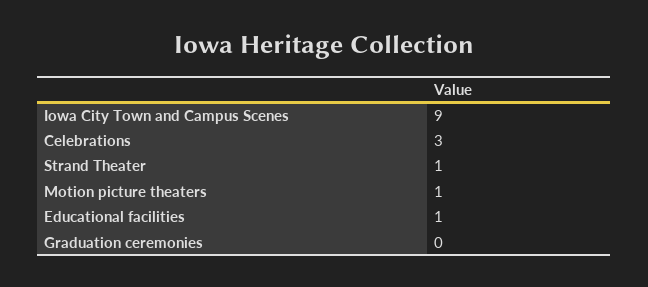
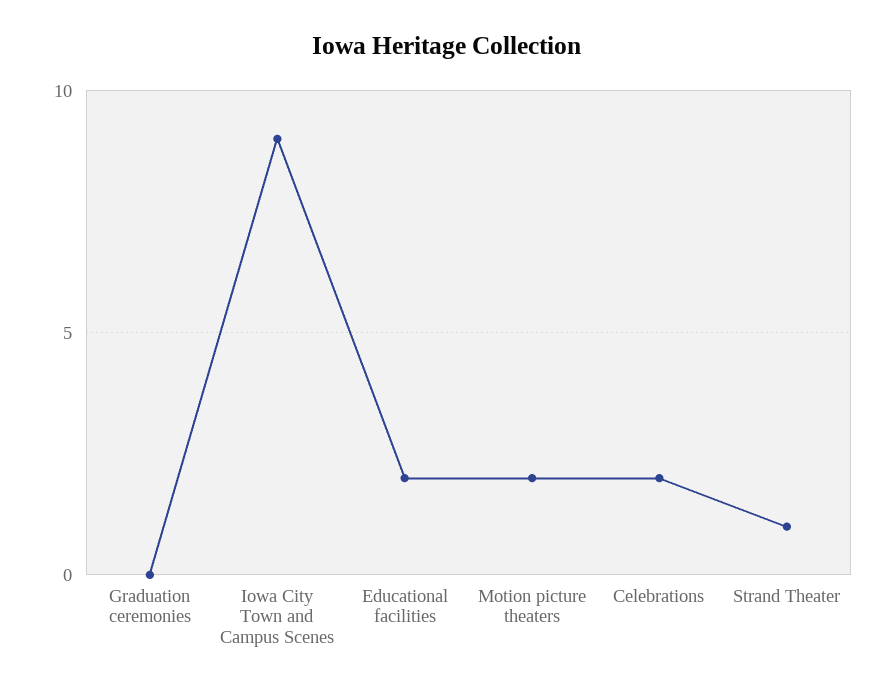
Celebrations: 3 -> 2
Motion picture theaters: 1 -> 2
Educational facilities: 1 -> 2

